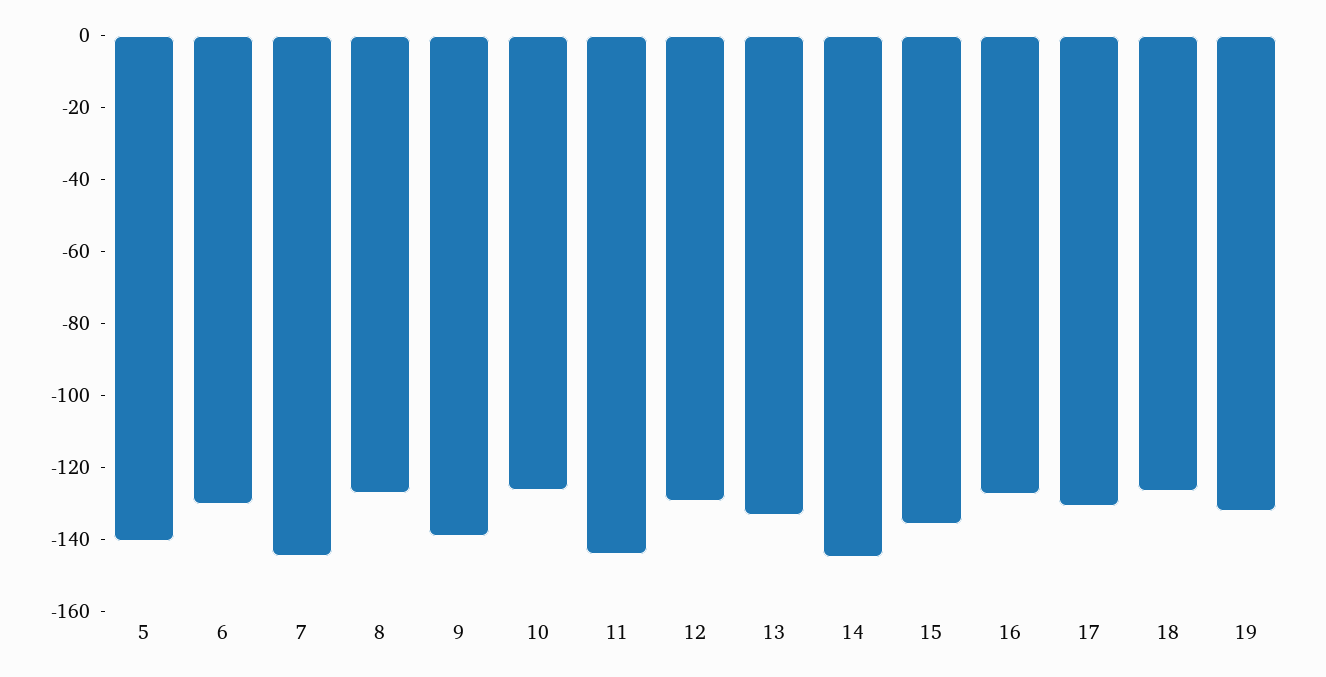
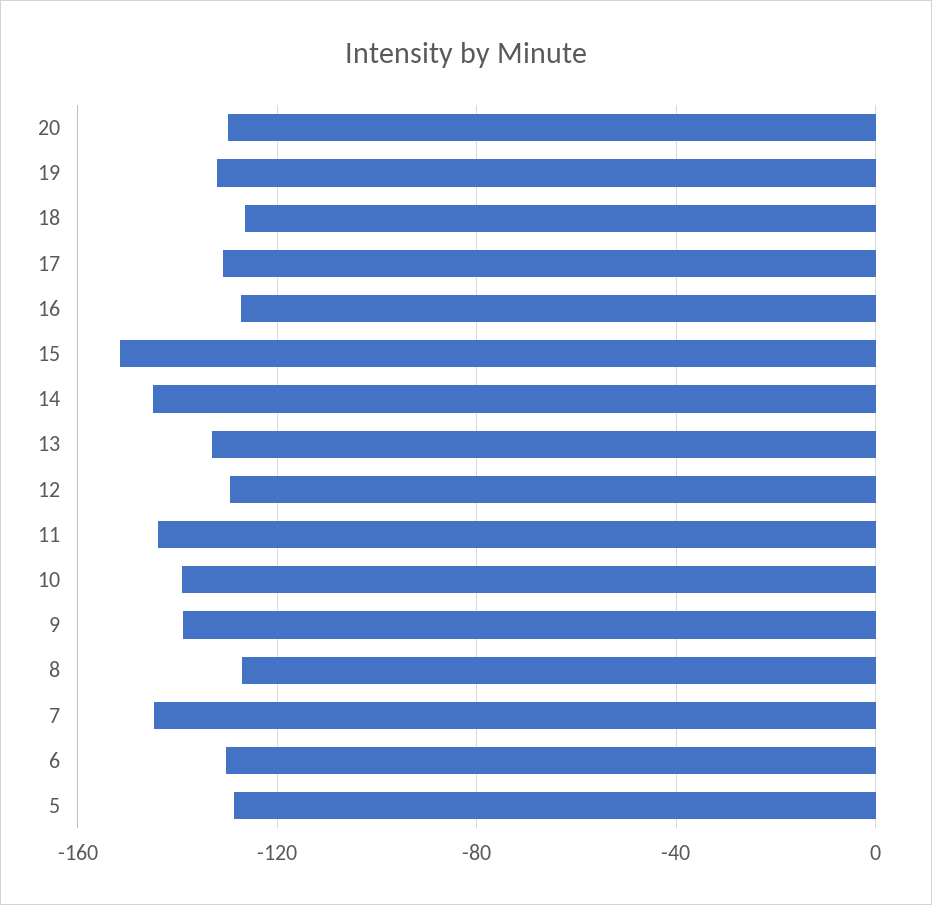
5: -140 -> -130
10: -125 -> -140
15: -135 -> -150
20: none -> -130

